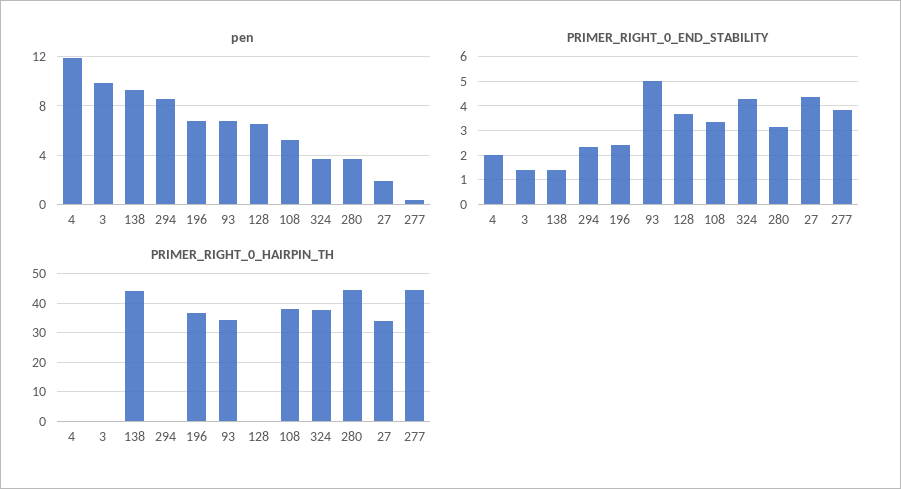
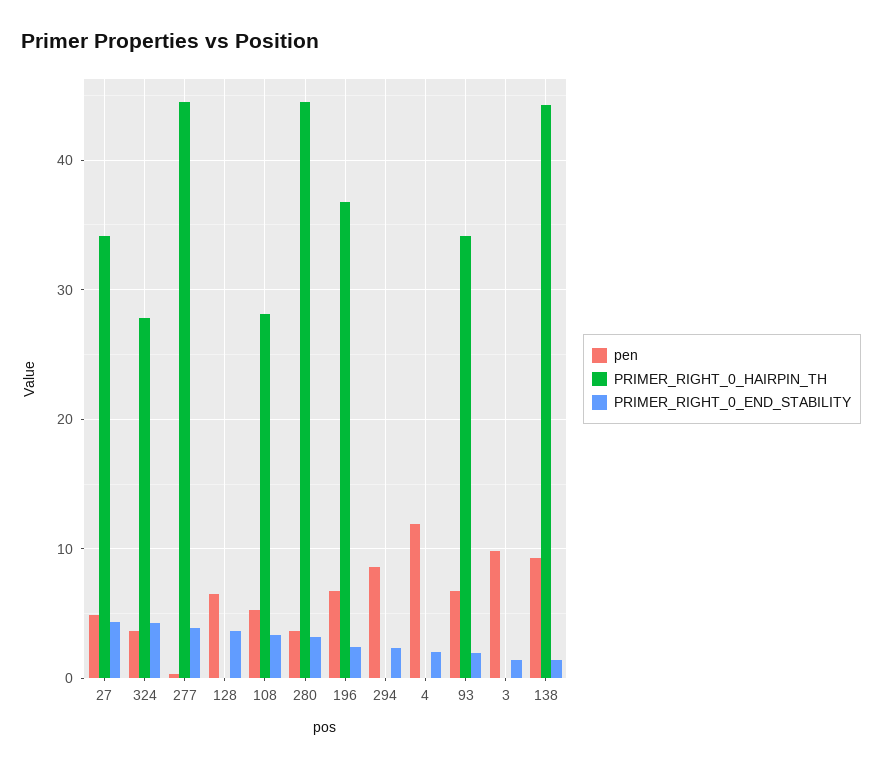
pen, 27: 2 -> 5
PRIMER_RIGHT_0_END_STABILITY, 93: 5 -> 2
PRIMER_RIGHT_0_HAIRPIN_TH, 108: 37.5 -> 28
PRIMER_RIGHT_0_HAIRPIN_TH, 324: 37.5 -> 28

